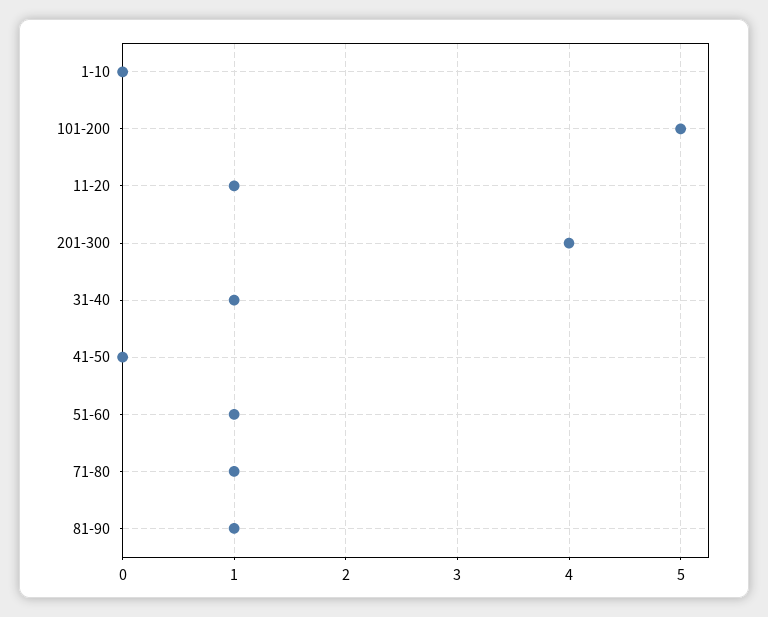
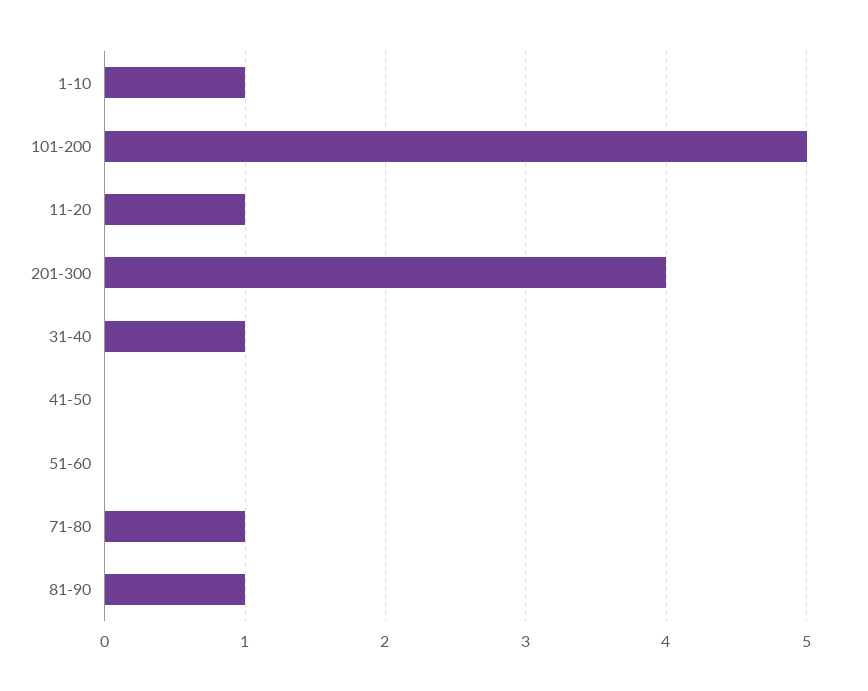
1-10: 0 -> 1
51-60: 1 -> 0

